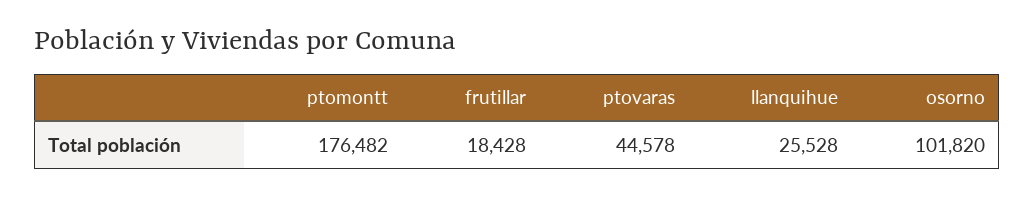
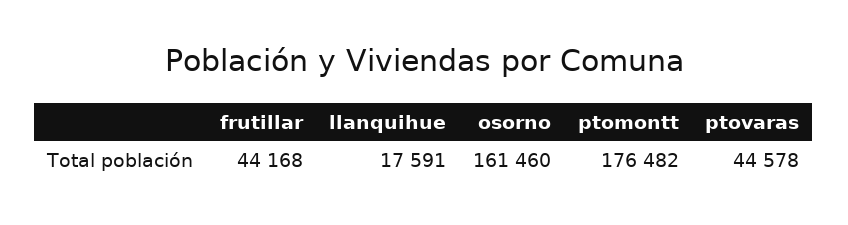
frutillar: 18428 -> 44168
llanquihue: 25528 -> 17591
osorno: 101820 -> 161460

